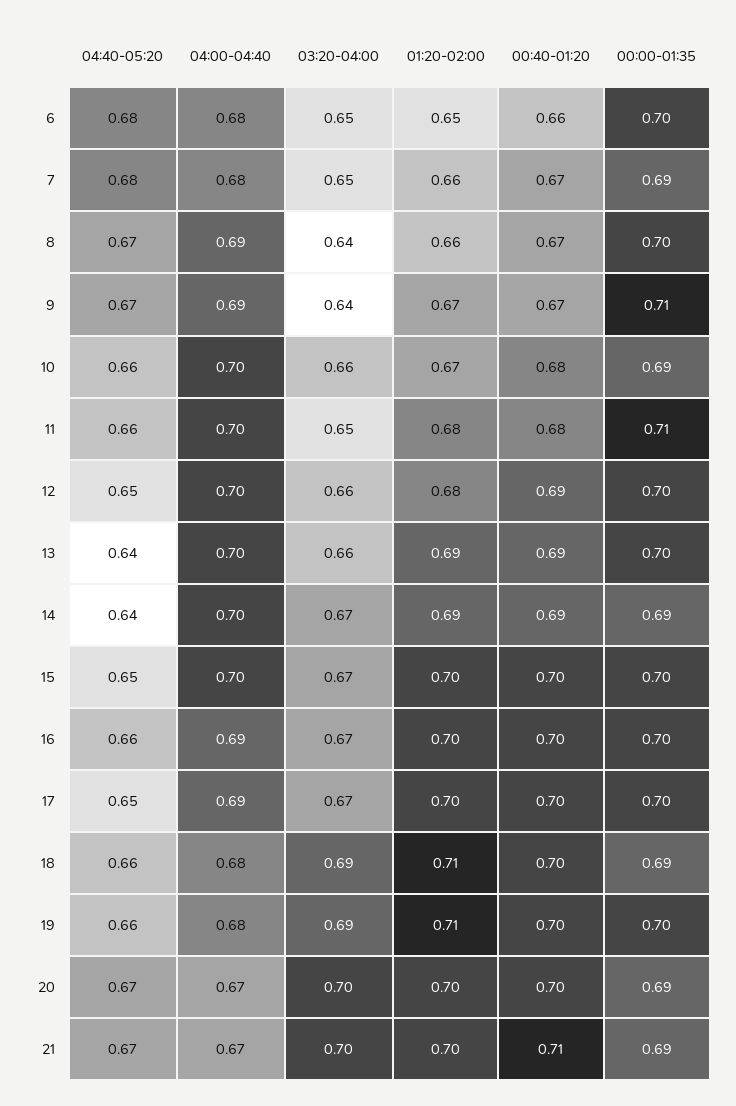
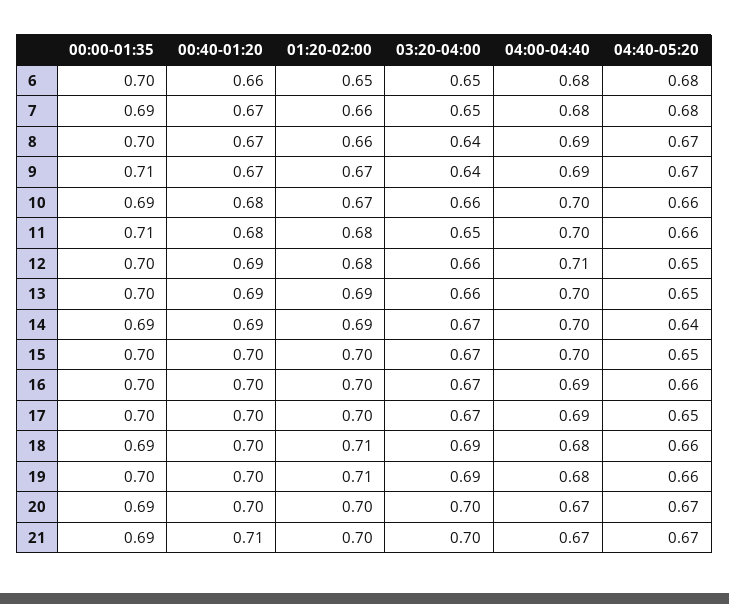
04:00-04:40, 12: 0.7 -> 0.71
04:40-05:20, 13: 0.64 -> 0.65

